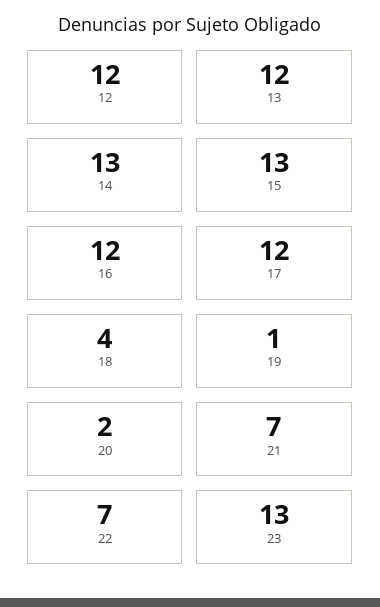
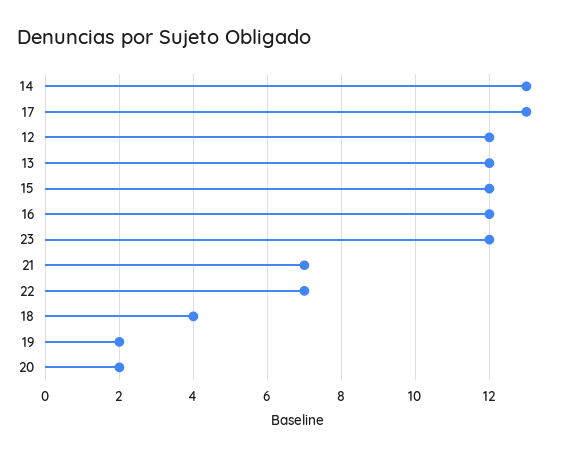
15: 13 -> 12
17: 12 -> 13
19: 1 -> 2
23: 13 -> 12

